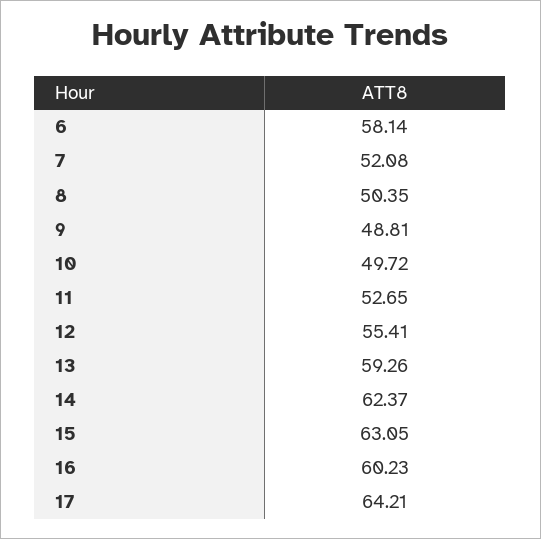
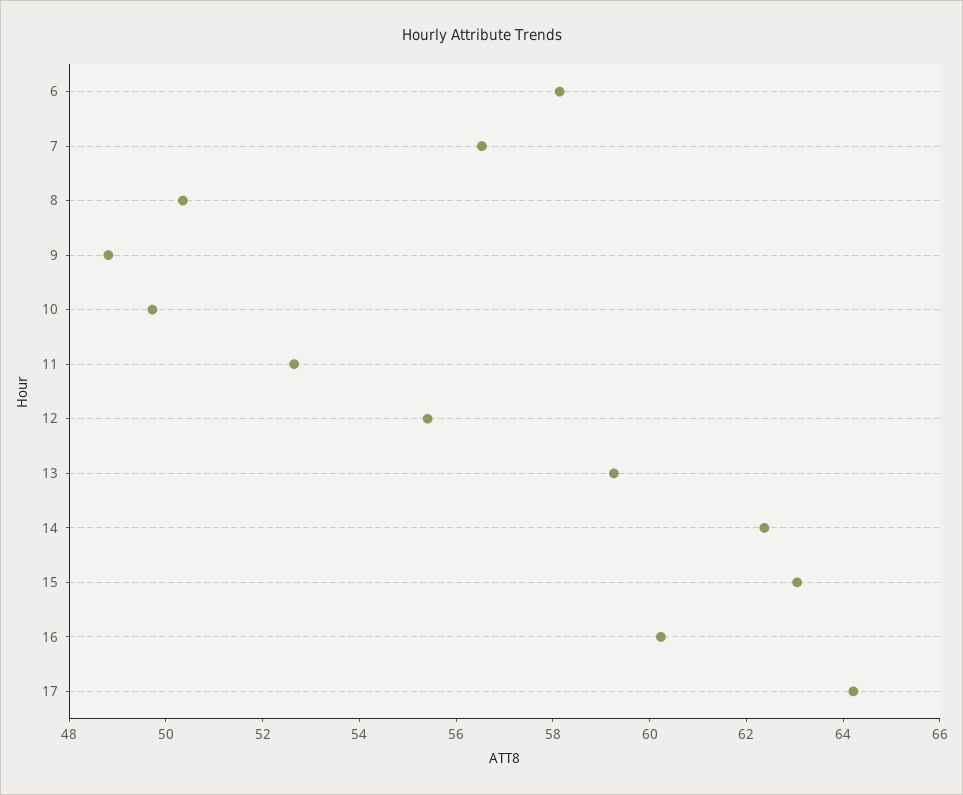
7: 52.08 -> 56.5

